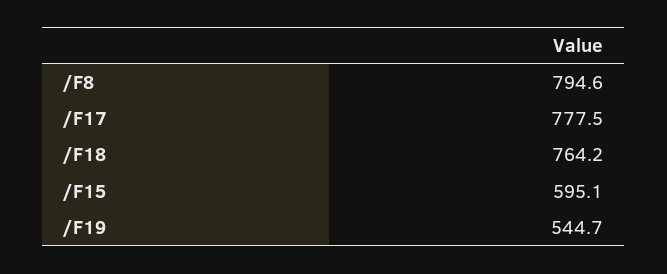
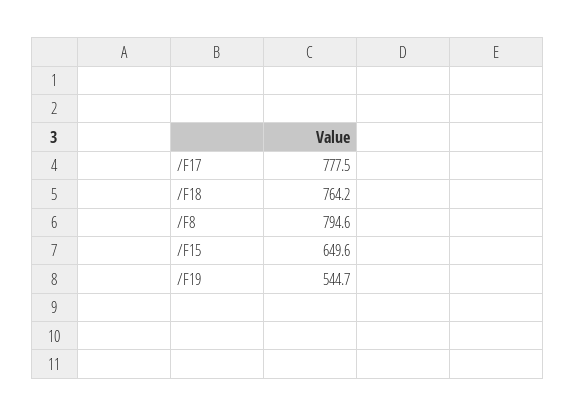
/F15: 595.1 -> 649.6

